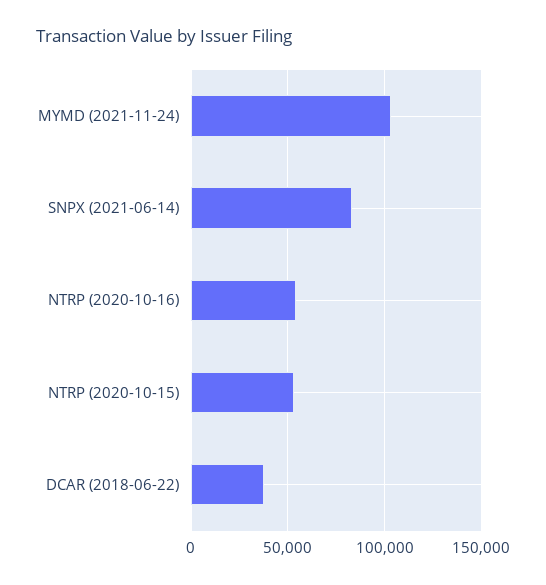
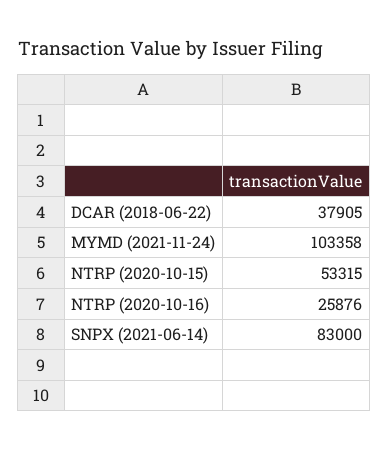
NTRP (2020-10-16): 55000 -> 25876

